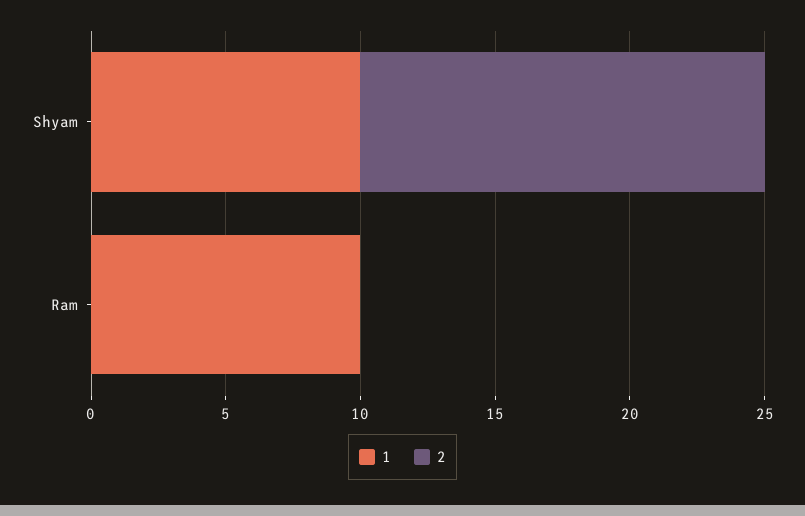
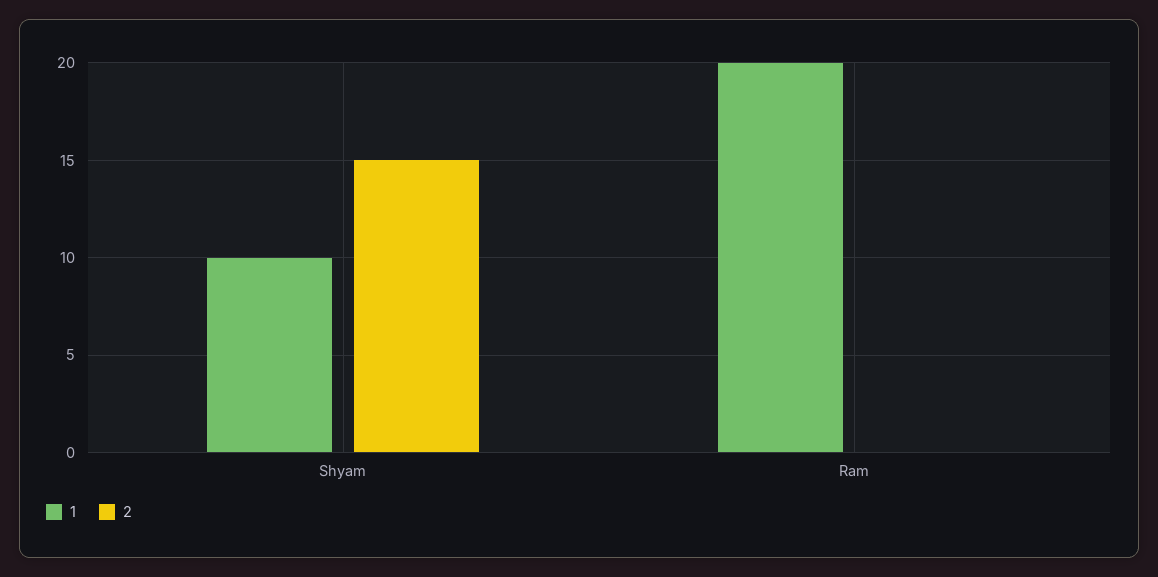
1, Ram: 10 -> 20

